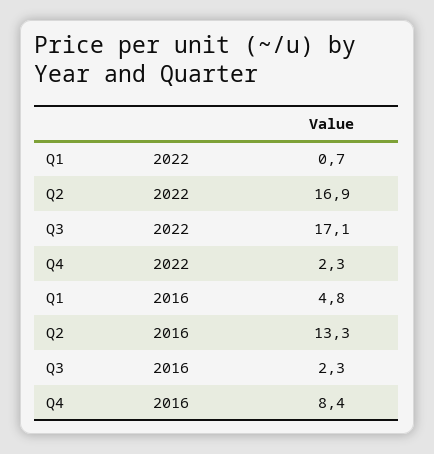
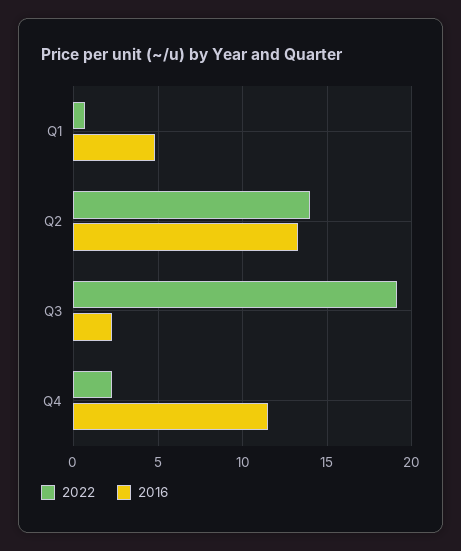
2022, Q2: 16.9 -> 14
2022, Q3: 17.1 -> 19
2016, Q4: 8.4 -> 11.5

